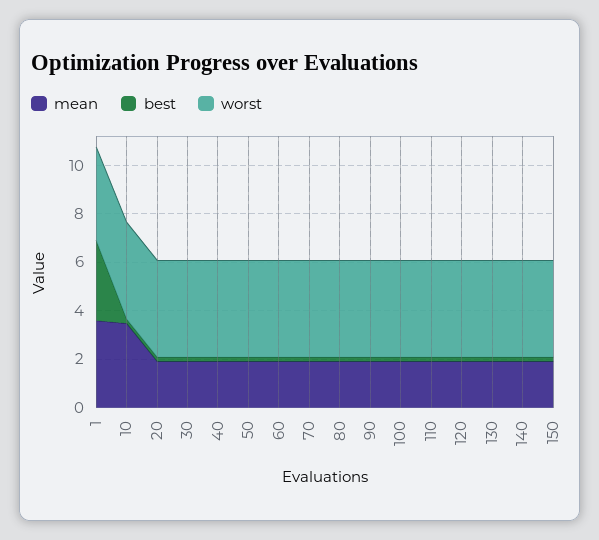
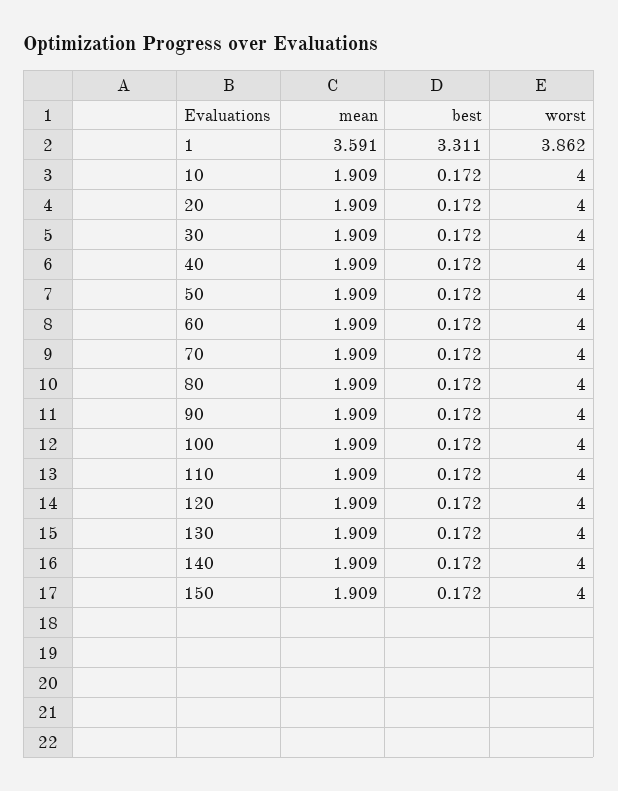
mean, 10: 3.5 -> 1.909

